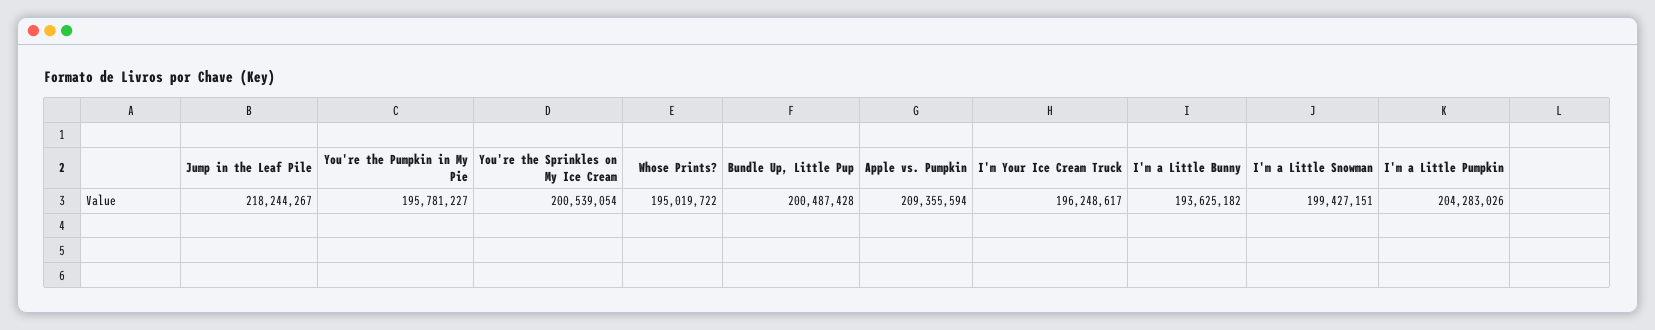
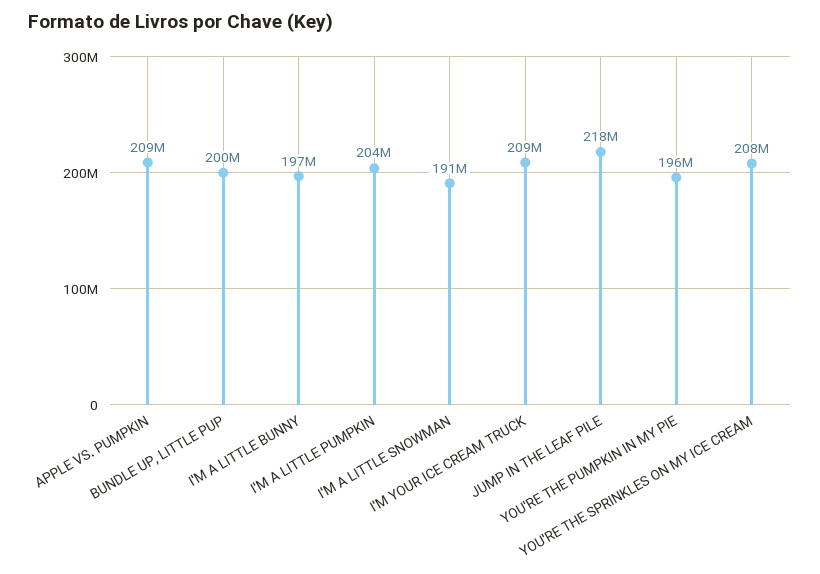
You're the Sprinkles on My Ice Cream: 200539054 -> 208000000
Whose Prints?: 195019722 -> none
I'm Your Ice Cream Truck: 196248617 -> 209000000
I'm a Little Bunny: 193625182 -> 197000000
I'm a Little Snowman: 199427151 -> 191000000

